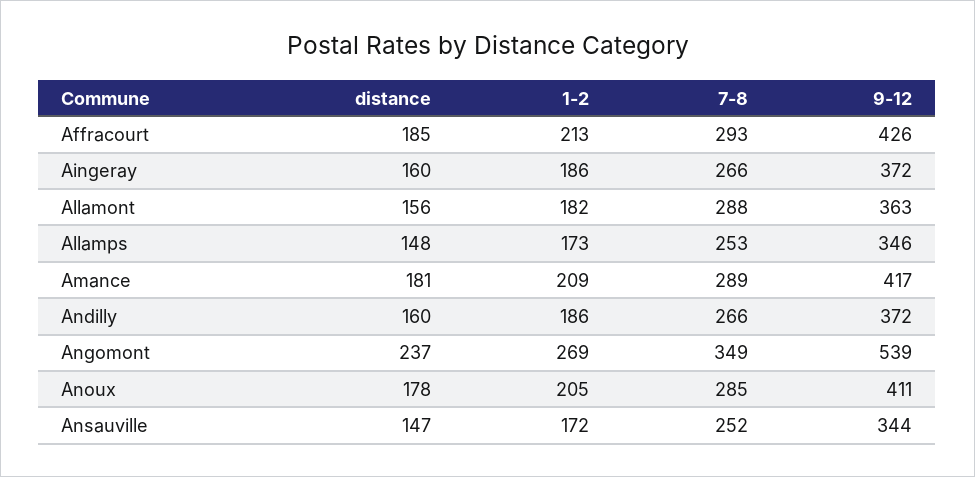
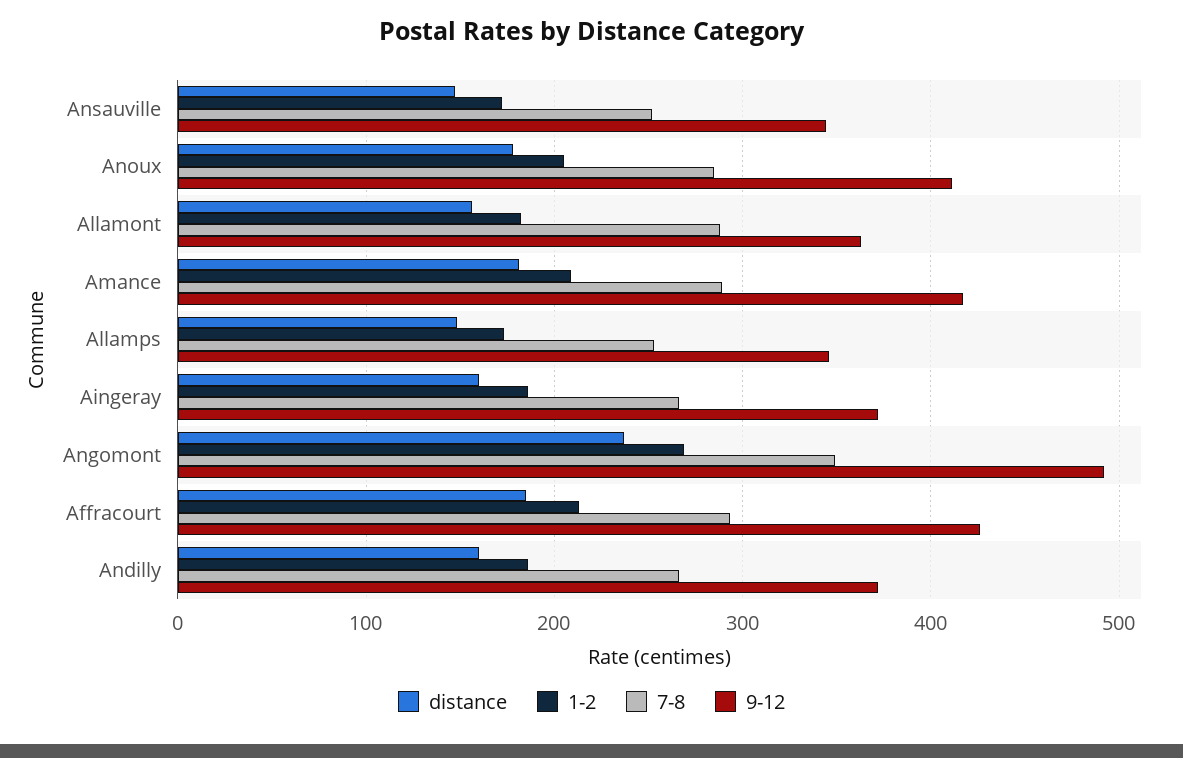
9-12, Angomont: 539 -> 490

